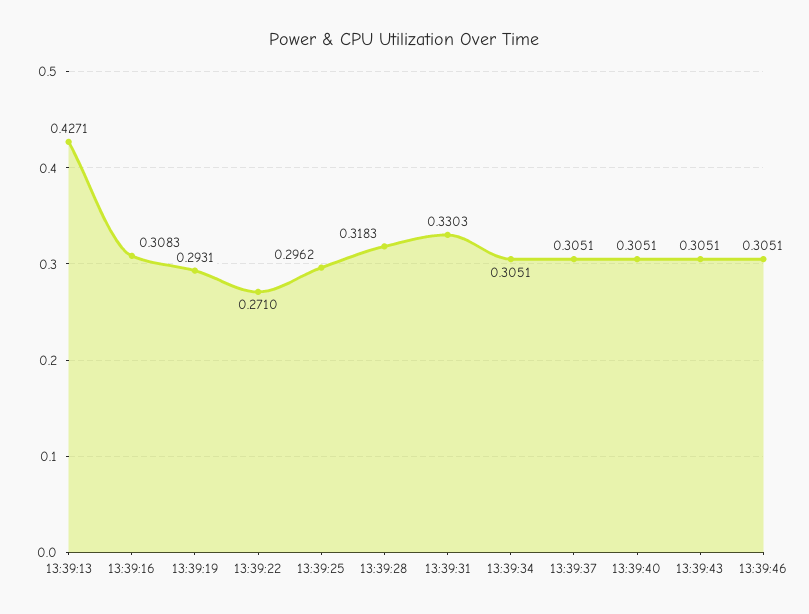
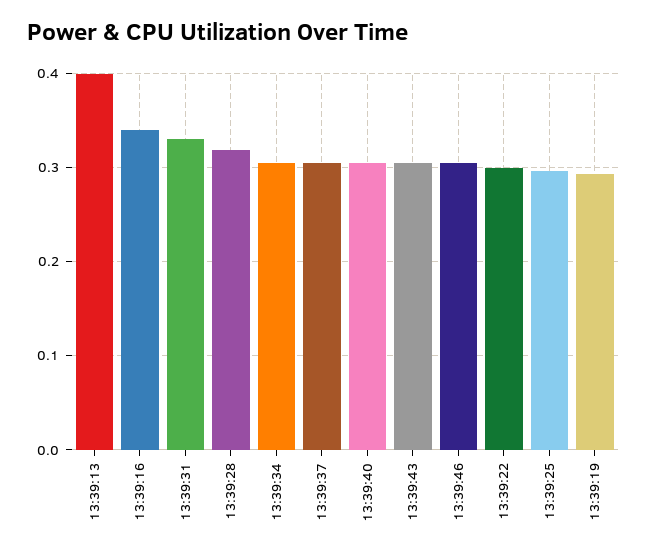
13:39:13: 0.4271 -> 0.4
13:39:16: 0.3083 -> 0.34
13:39:22: 0.271 -> 0.3

